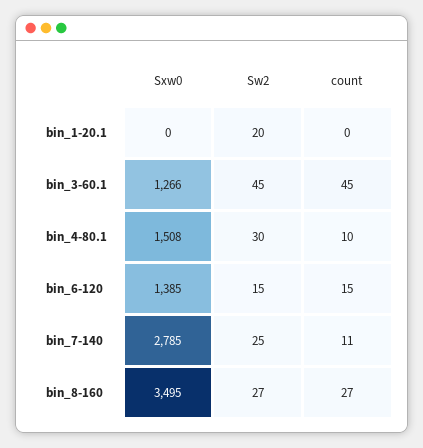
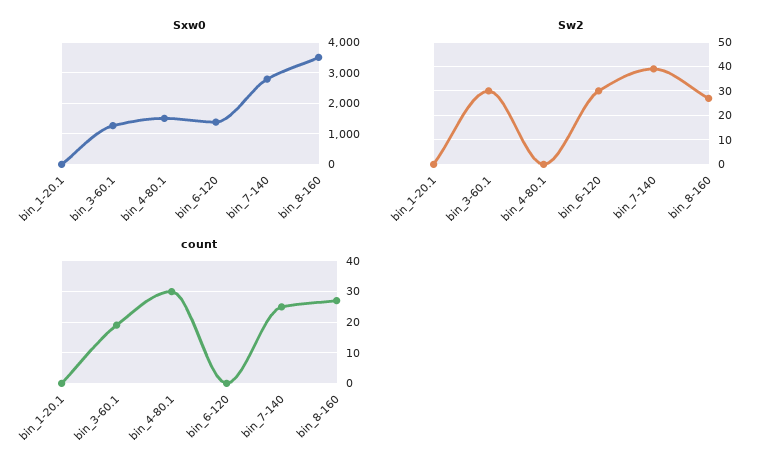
Sw2, bin_1-20.1: 20 -> 0
Sw2, bin_3-60.1: 45 -> 30
count, bin_3-60.1: 45 -> 20
Sw2, bin_4-80.1: 30 -> 0
count, bin_4-80.1: 10 -> 30
Sw2, bin_6-120: 15 -> 30
count, bin_6-120: 15 -> 0
Sw2, bin_7-140: 25 -> 40
count, bin_7-140: 11 -> 25

